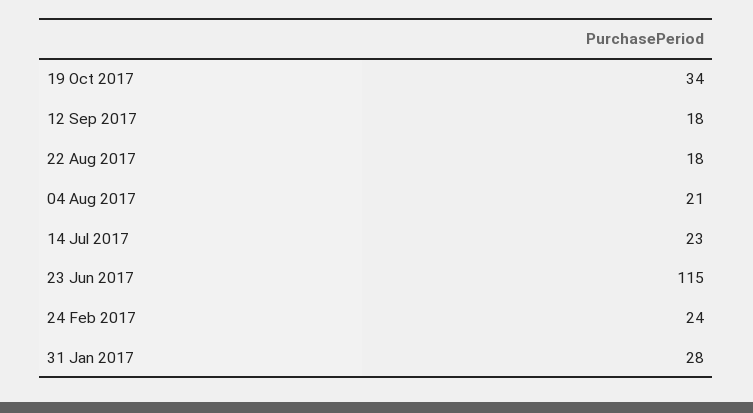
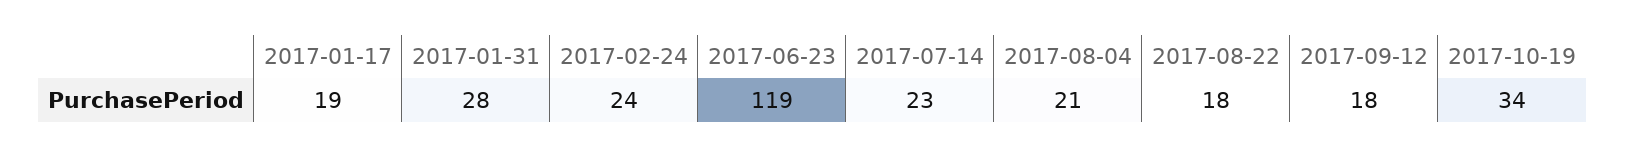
23 Jun 2017: 115 -> 119
2017-01-17: none -> 19

